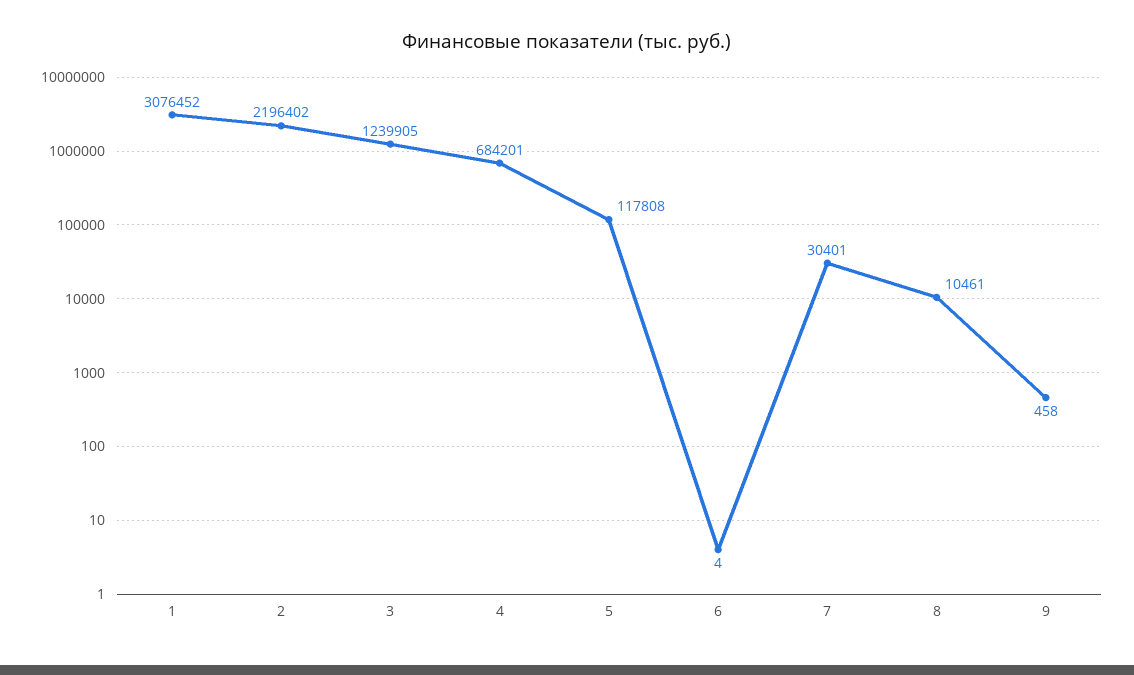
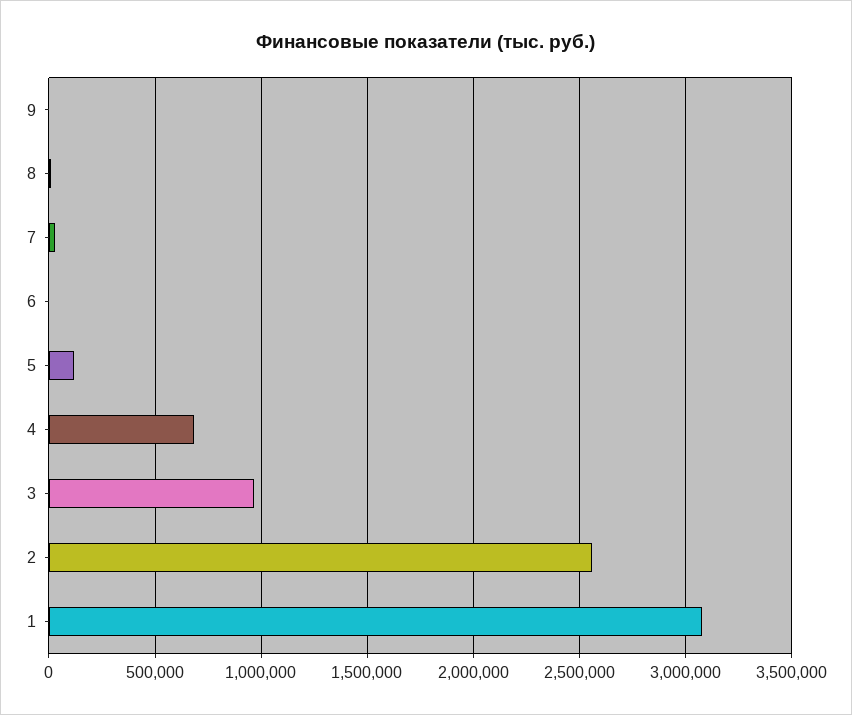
2: 2196402 -> 2550000
3: 1239905 -> 950000

